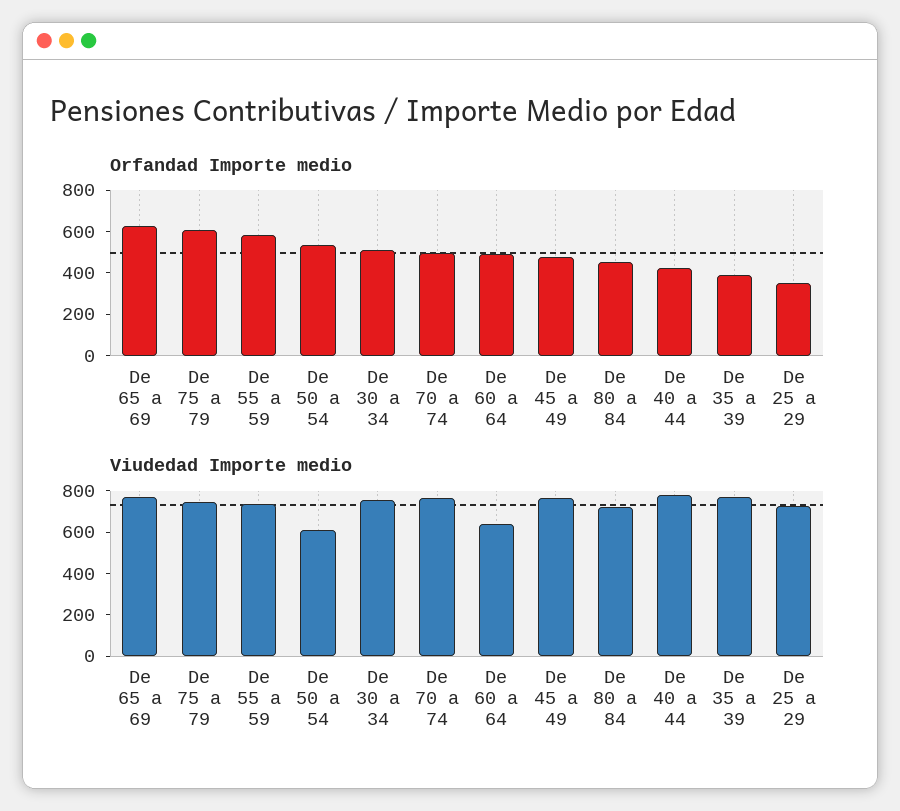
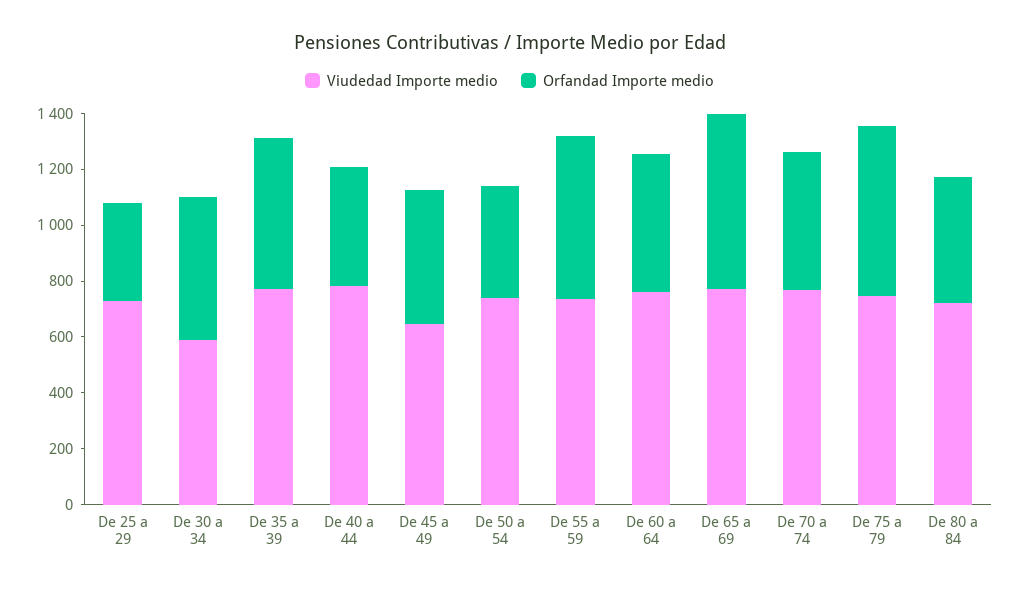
Orfandad Importe medio, De 50 a 54: 550 -> 400
Orfandad Importe medio, De 35 a 39: 400 -> 550
Viudedad Importe medio, De 50 a 54: 600 -> 750
Viudedad Importe medio, De 30 a 34: 750 -> 600
Viudedad Importe medio, De 60 a 64: 650 -> 750
Viudedad Importe medio, De 45 a 49: 750 -> 650

